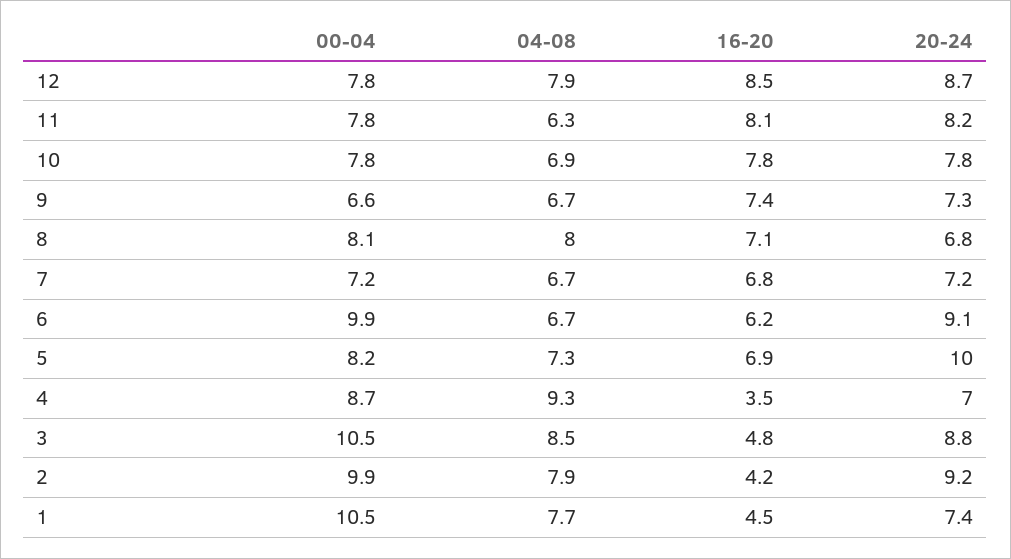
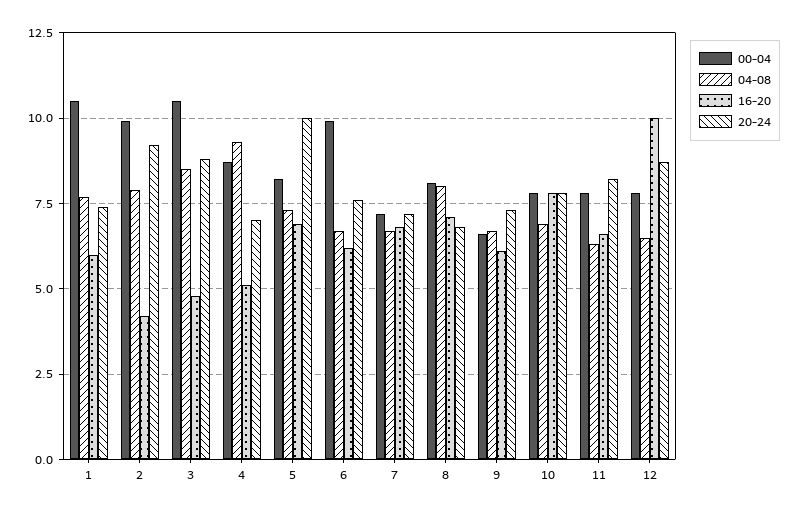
04-08, 12: 7.9 -> 6.5
16-20, 12: 8.5 -> 10
16-20, 11: 8.1 -> 6.5
16-20, 9: 7.4 -> 6
20-24, 6: 9.1 -> 7.5
16-20, 4: 3.5 -> 5
16-20, 1: 4.5 -> 6

